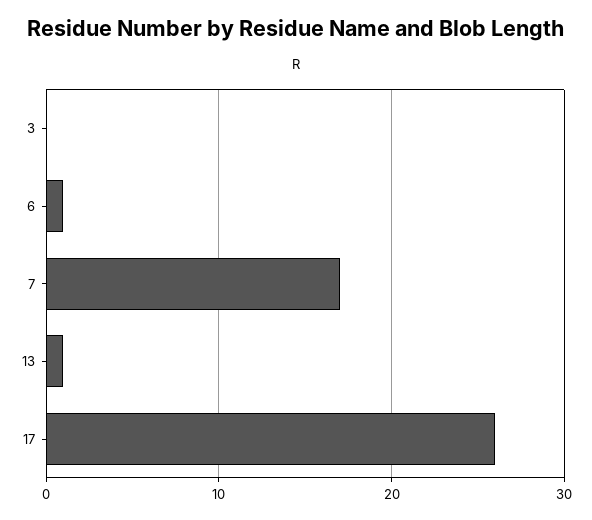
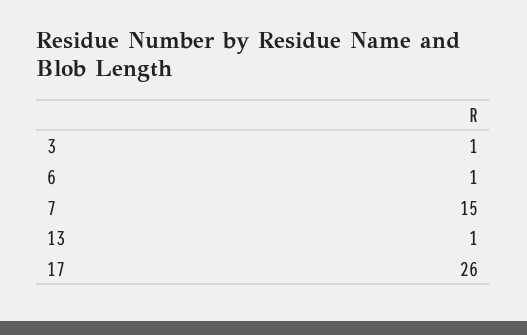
3: 0 -> 1
7: 17 -> 15

